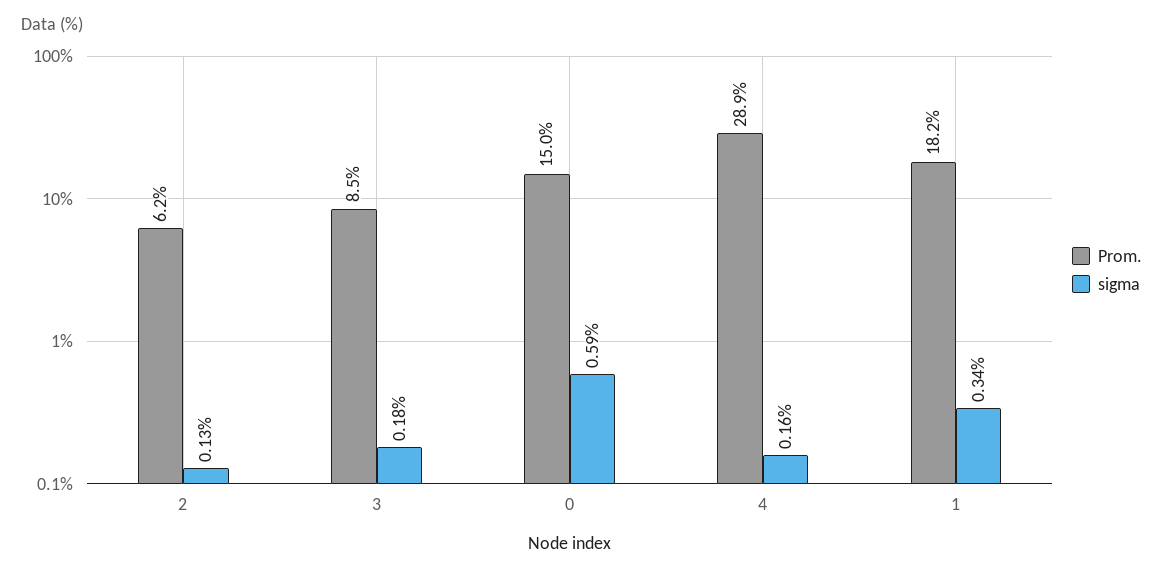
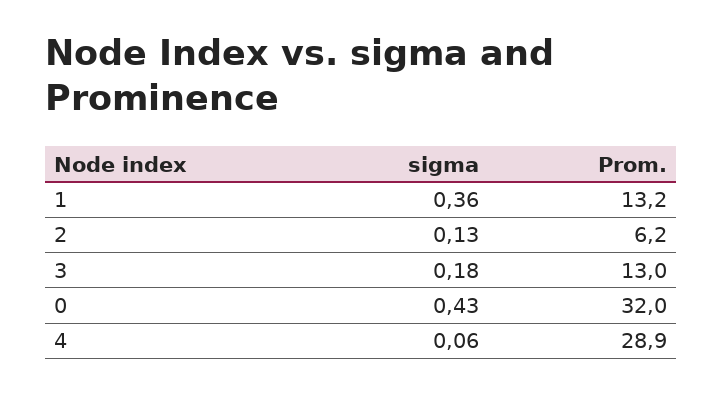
Prom., 3: 8.5 -> 13
Prom., 0: 15 -> 32
sigma, 0: 0.59 -> 0.43
sigma, 4: 0.16 -> 0.06
Prom., 1: 18.2 -> 13.2
sigma, 1: 0.34 -> 0.36

